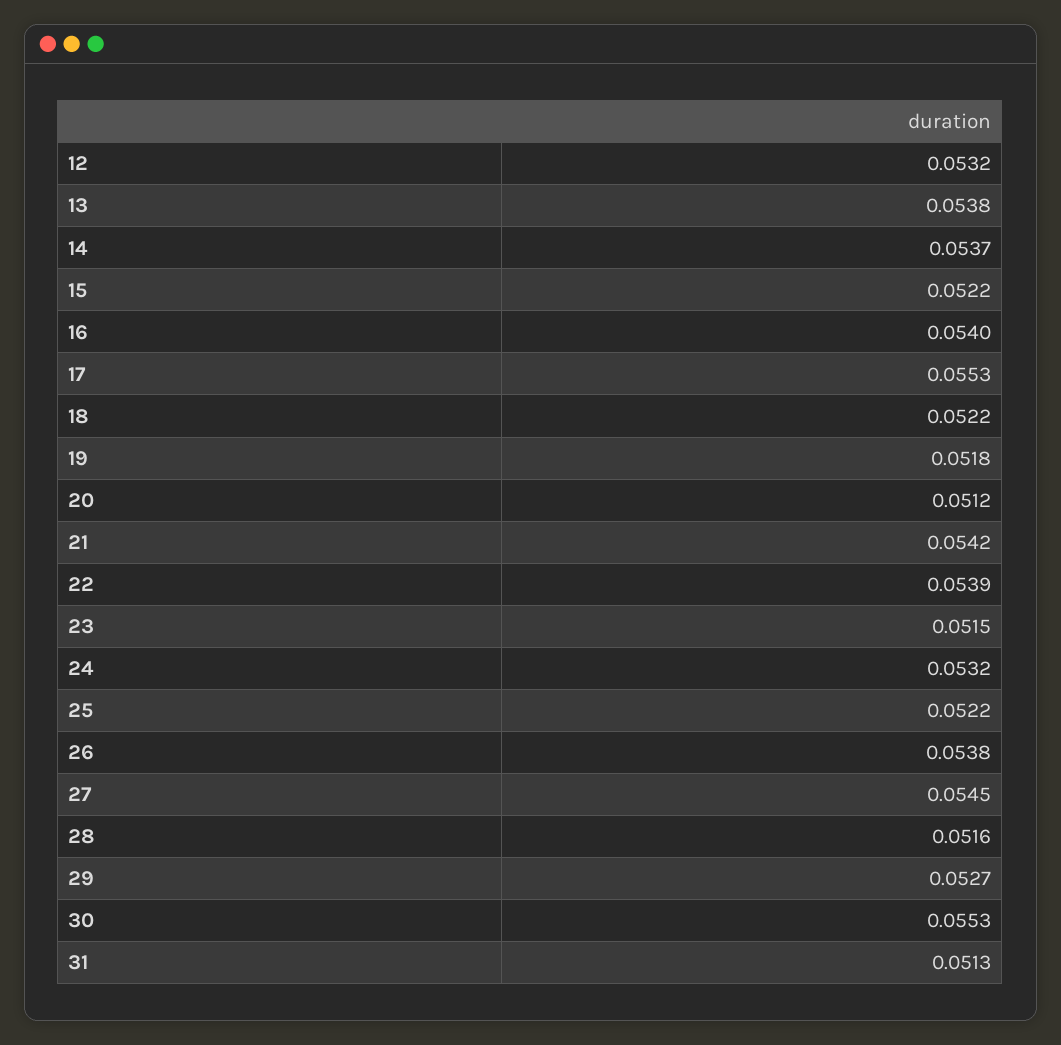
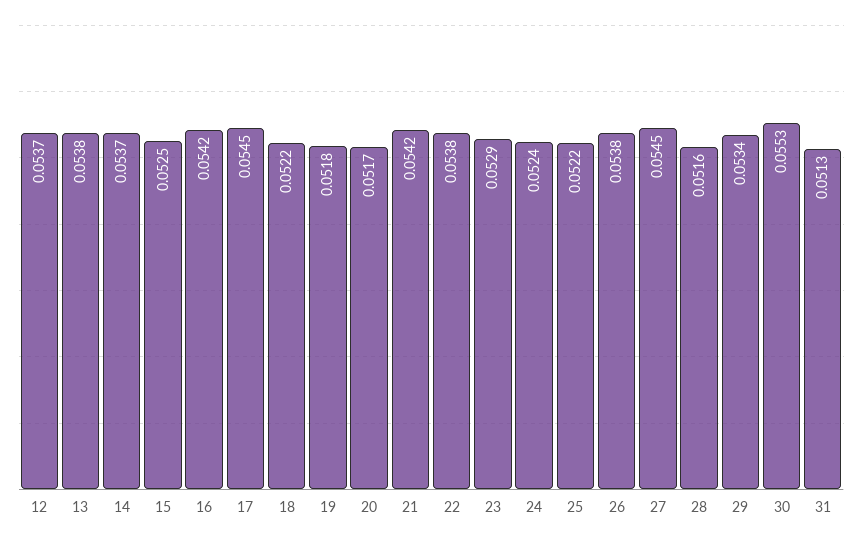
12: 0.0532 -> 0.0537
15: 0.0522 -> 0.0525
16: 0.054 -> 0.0542
17: 0.0553 -> 0.0545
20: 0.0512 -> 0.0517
22: 0.0539 -> 0.0538
23: 0.0515 -> 0.0529
24: 0.0532 -> 0.0524
29: 0.0527 -> 0.0534

